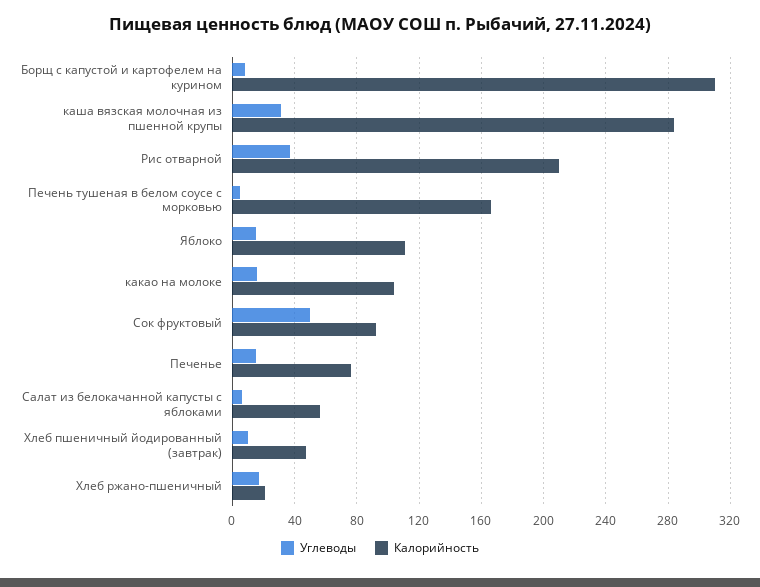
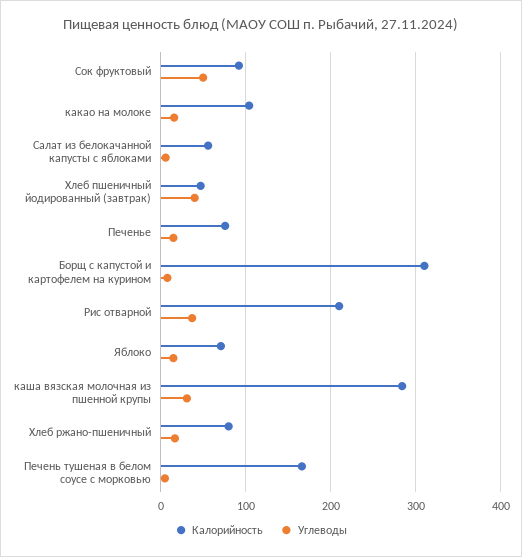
Калорийность, Яблоко: 110 -> 70
Углеводы, Хлеб пшеничный йодированный (завтрак): 10 -> 40
Калорийность, Хлеб ржано-пшеничный: 20 -> 80

